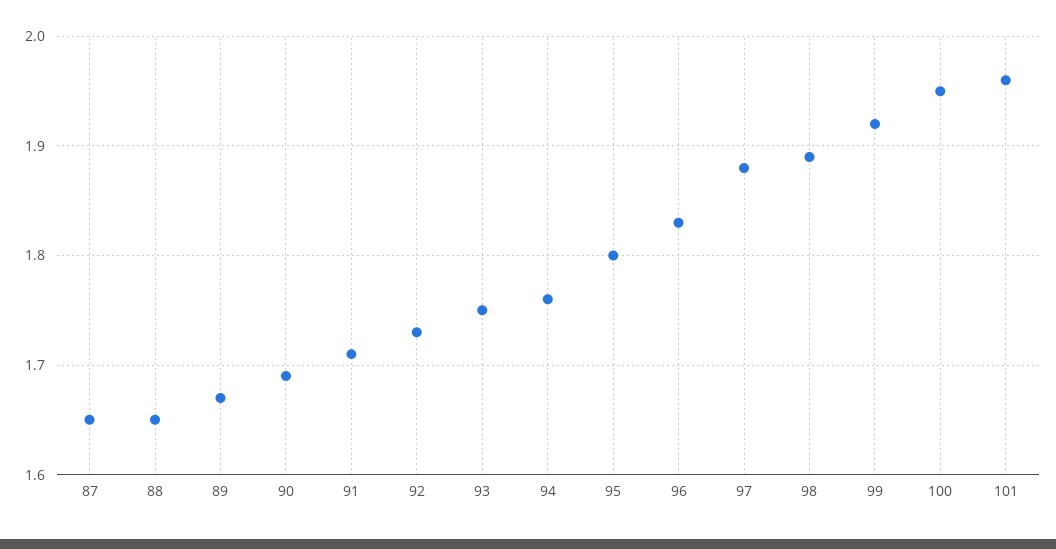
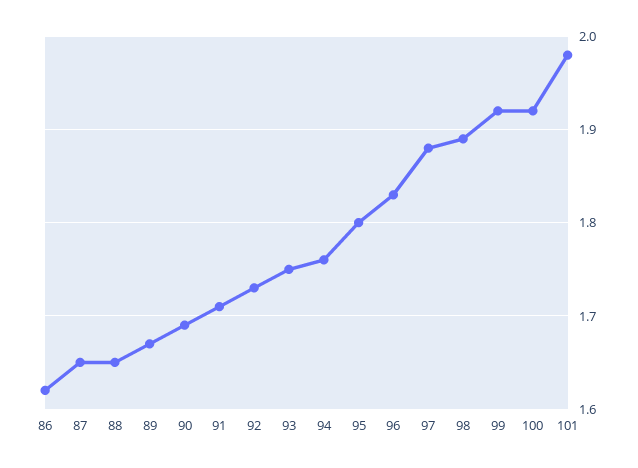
100: 1.95 -> 1.92
101: 1.96 -> 1.98
86: none -> 1.62

